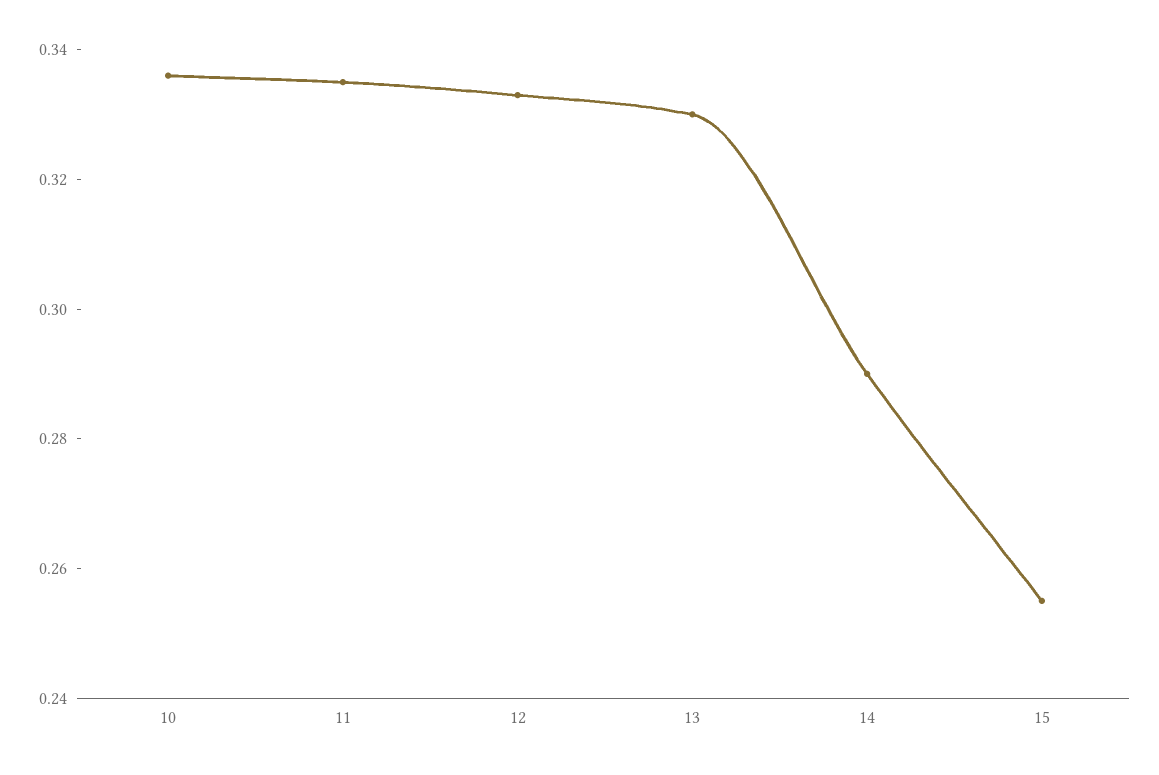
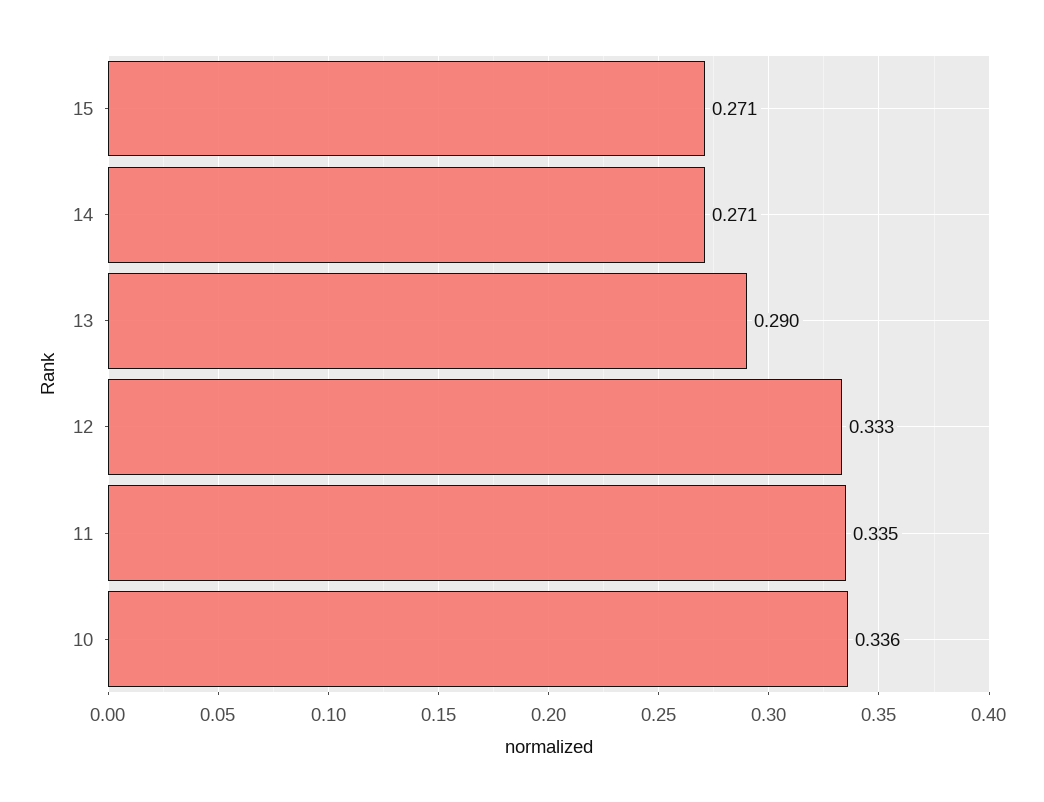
13: 0.33 -> 0.29
14: 0.29 -> 0.271
15: 0.255 -> 0.271

